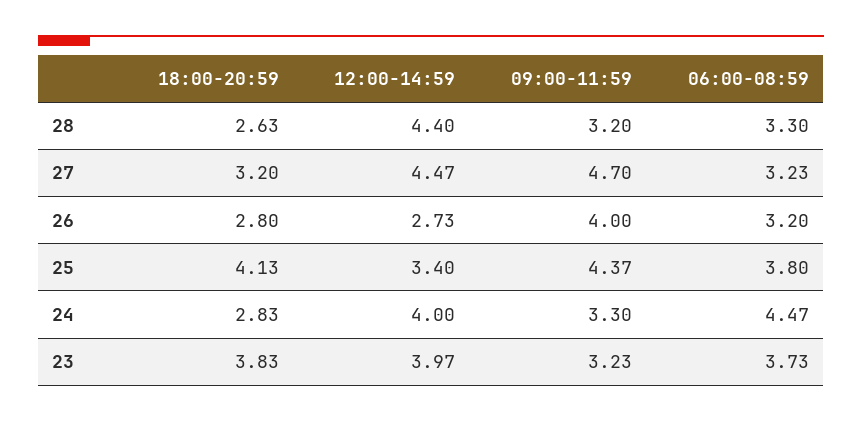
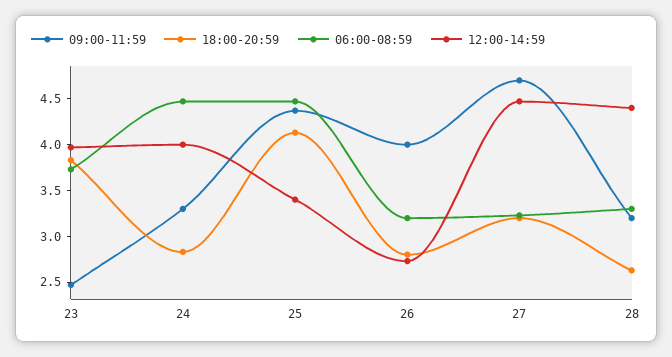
06:00-08:59, 25: 3.8 -> 4.5
09:00-11:59, 23: 3.23 -> 2.5

